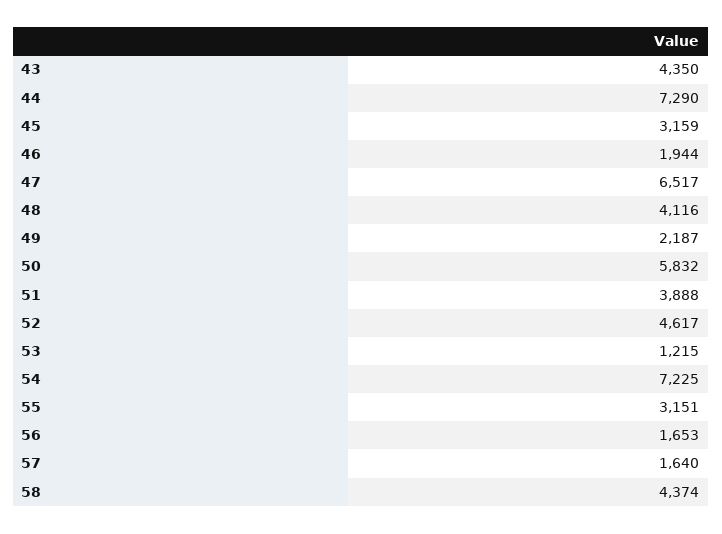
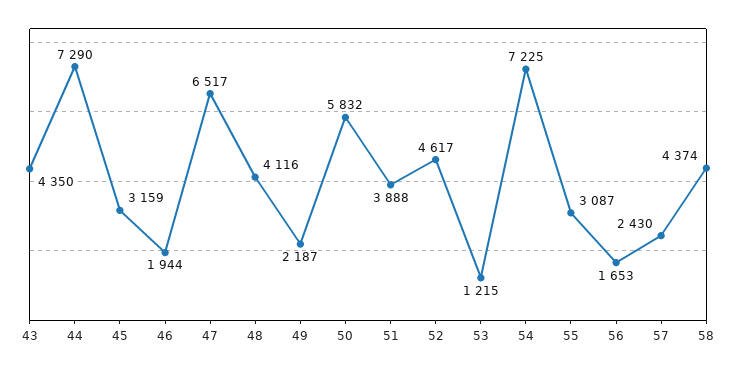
55: 3151 -> 3087
57: 1640 -> 2430

